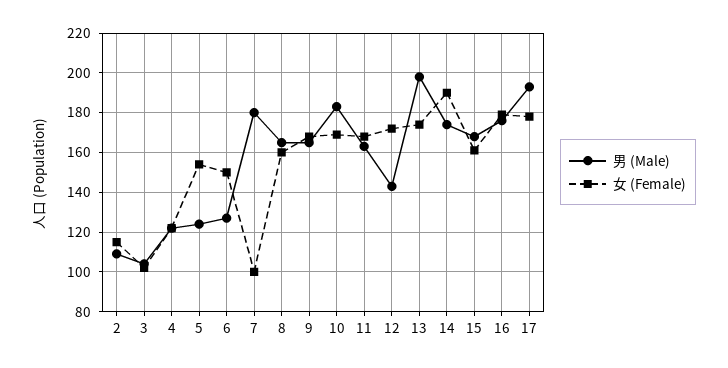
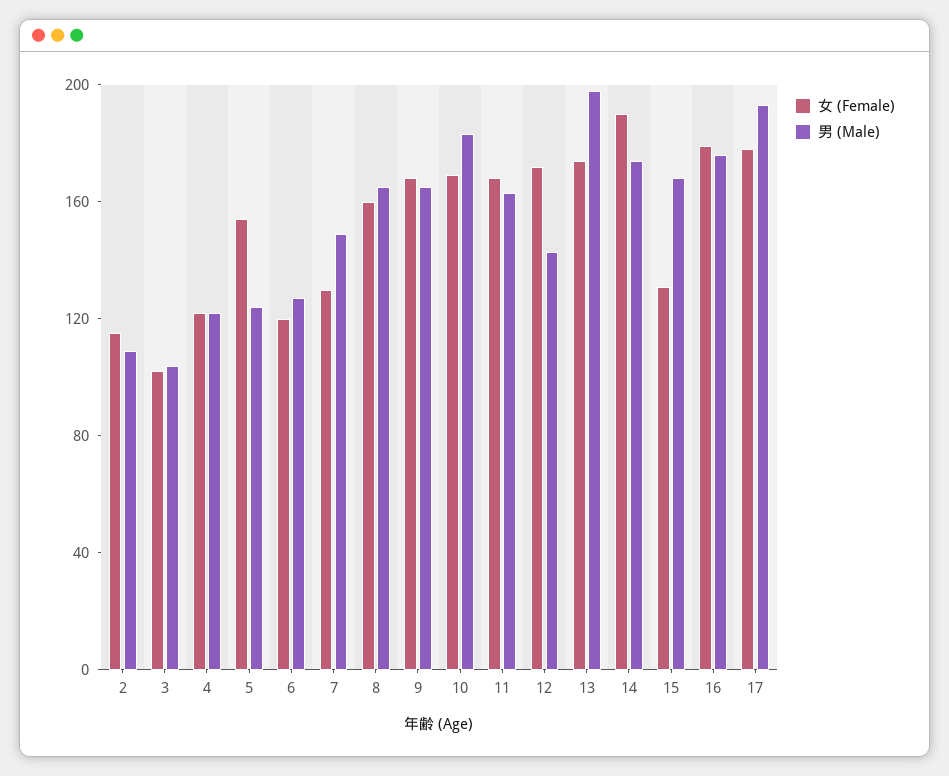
女 (Female), 6: 150 -> 120
男 (Male), 7: 180 -> 150
女 (Female), 7: 100 -> 130
女 (Female), 15: 160 -> 130

